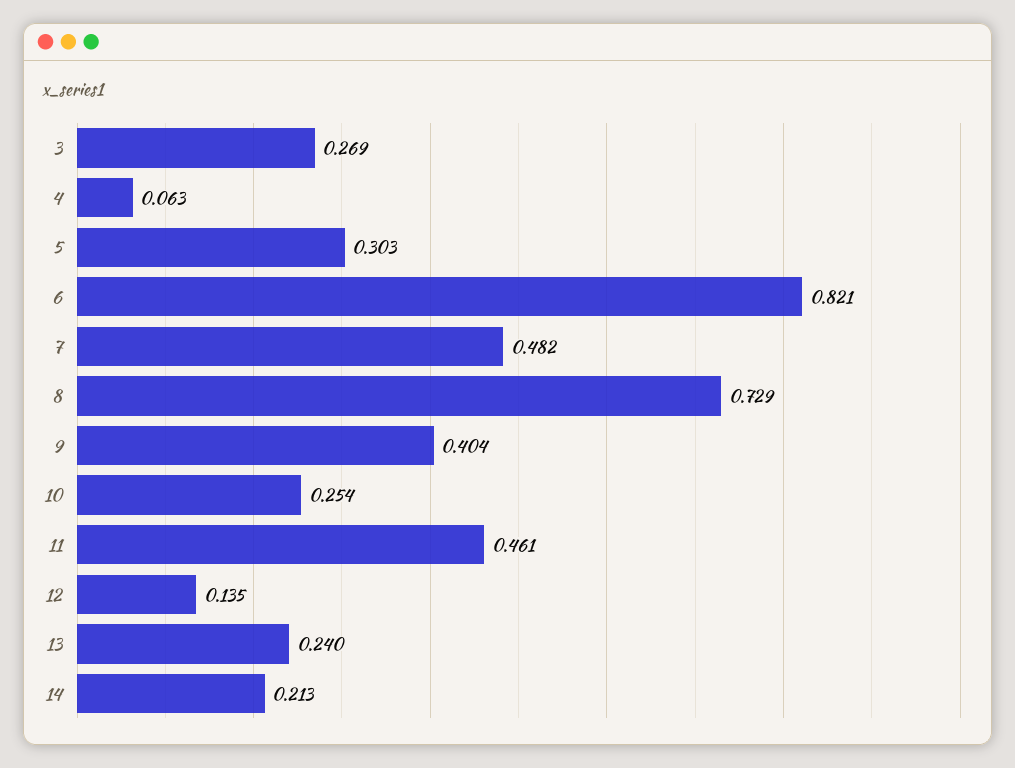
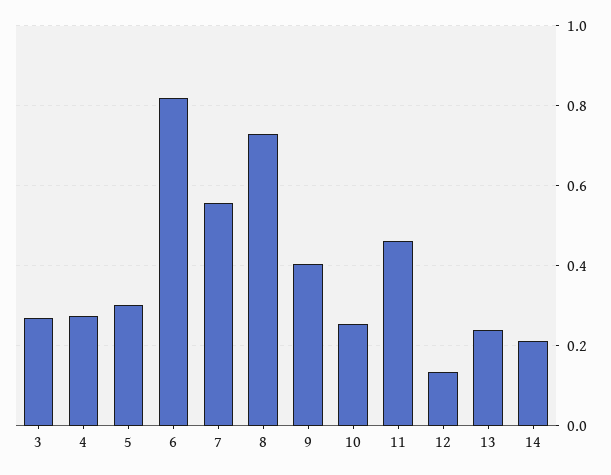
4: 0.063 -> 0.28
7: 0.482 -> 0.56

